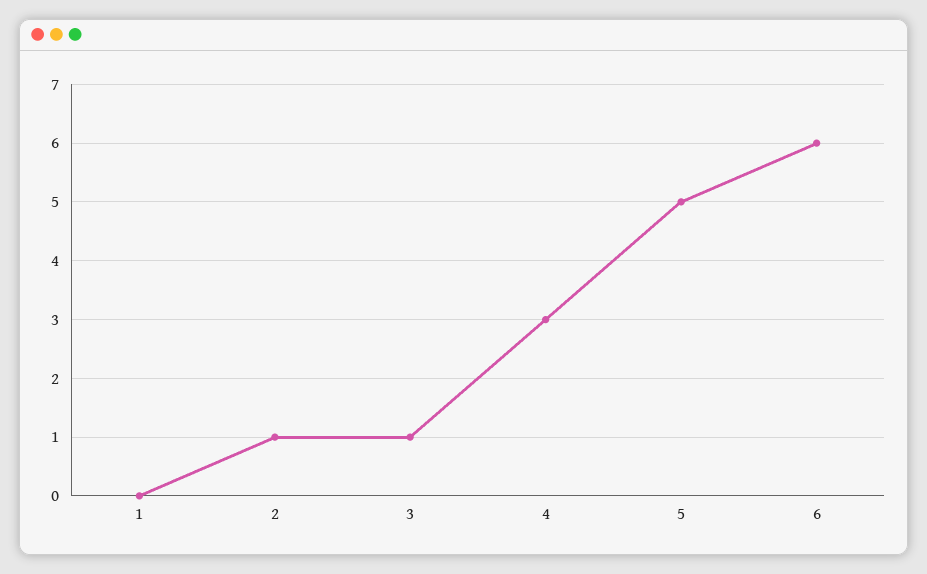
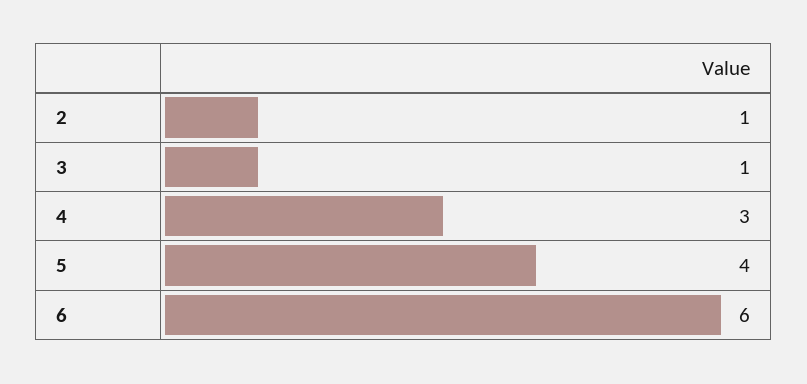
1: 0 -> none
5: 5 -> 4

